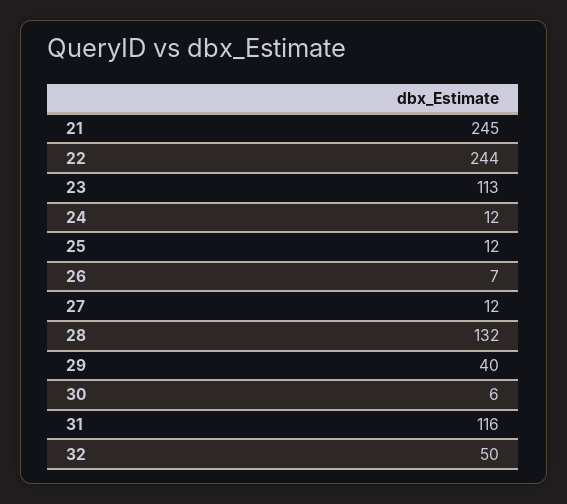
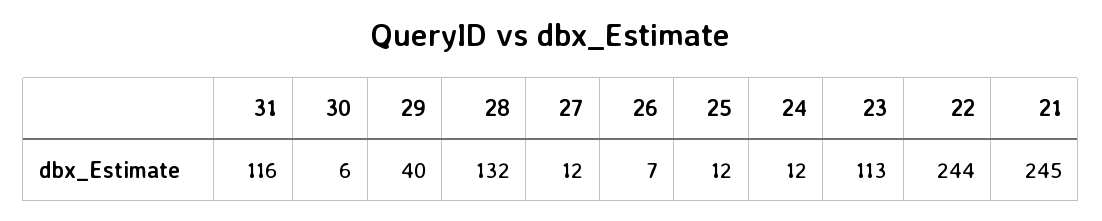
32: 50 -> none

